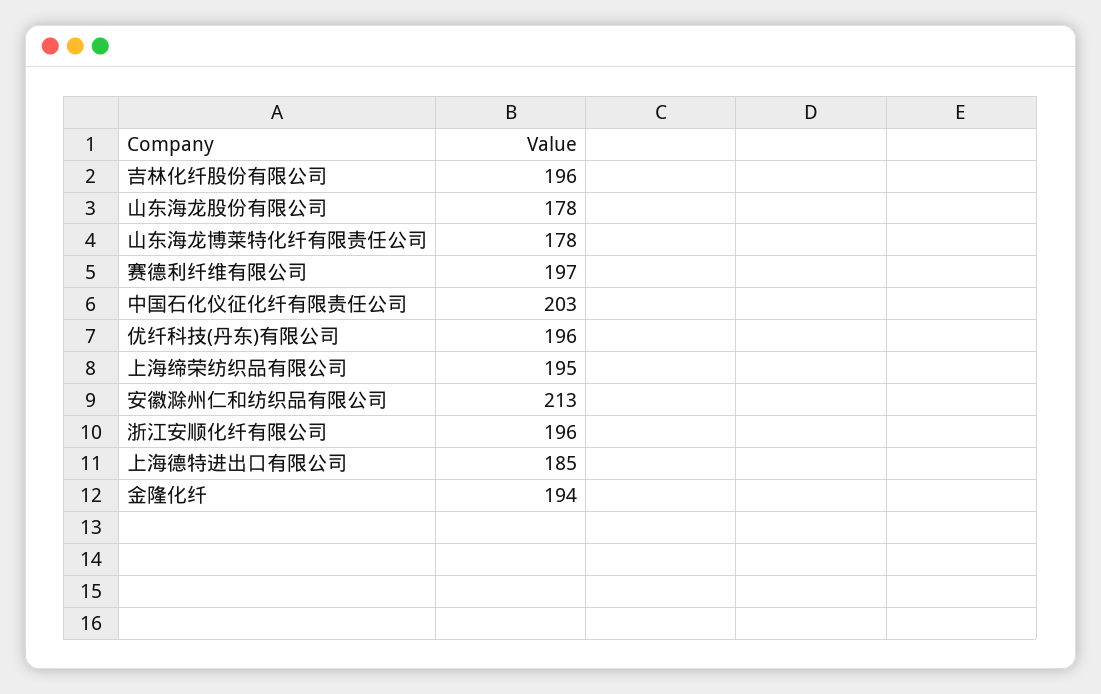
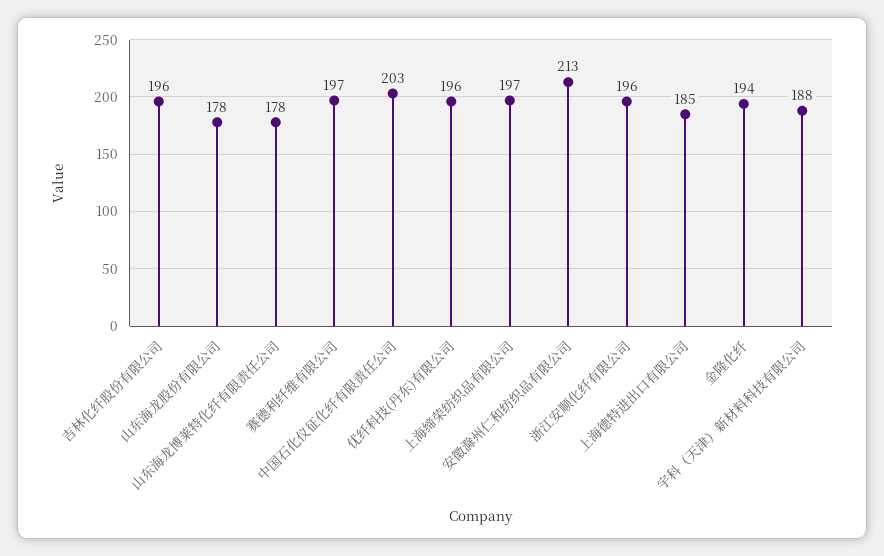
上海缔荣纺织品有限公司: 195 -> 197
宇科（天津）新材料科技有限公司: none -> 188

